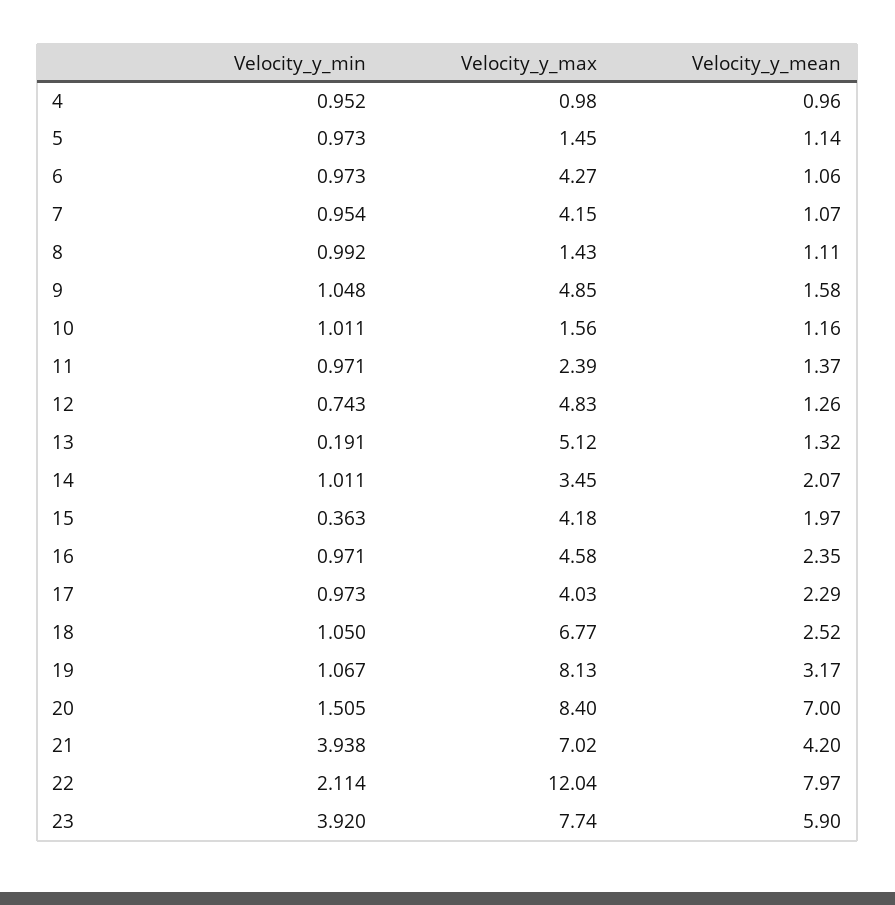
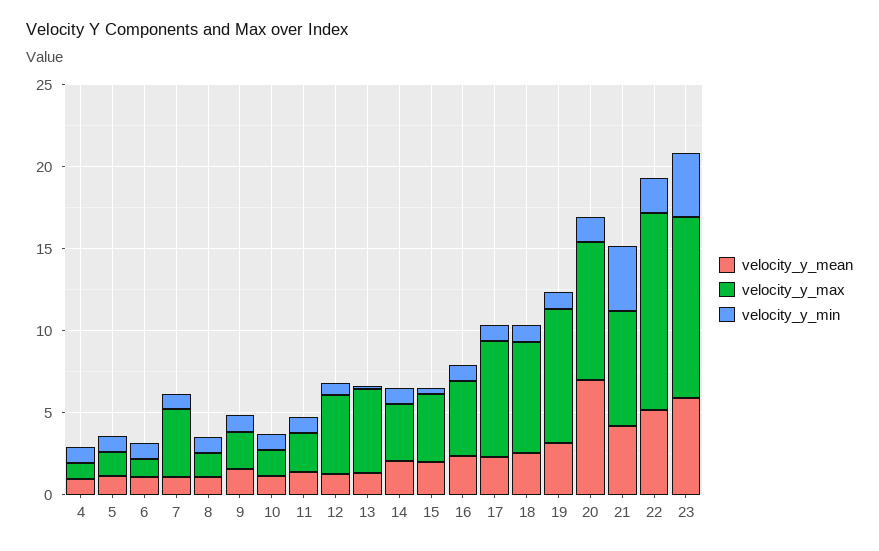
Velocity_y_max, 6: 4.27 -> 1
Velocity_y_max, 9: 4.85 -> 2
Velocity_y_max, 17: 4.03 -> 7
Velocity_y_mean, 22: 7.97 -> 5
Velocity_y_max, 23: 7.74 -> 11

